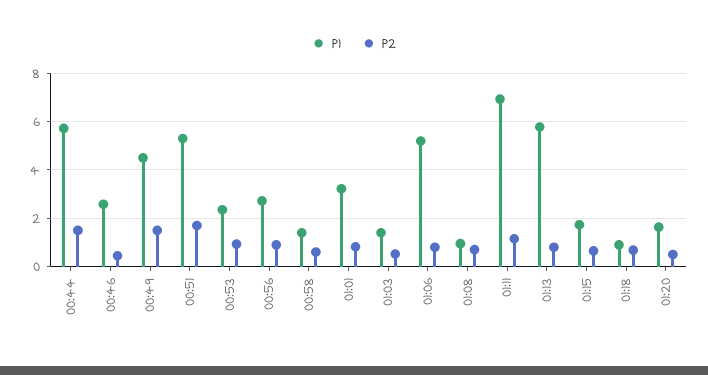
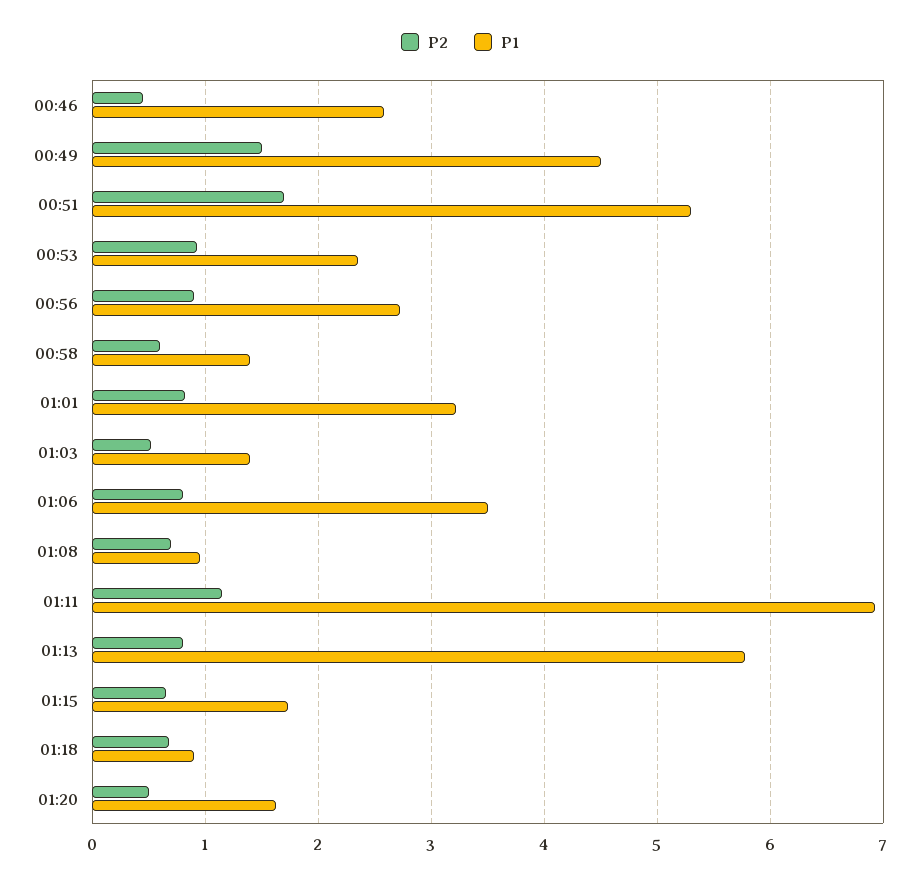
P1, 00:44: 5.75 -> none
P2, 00:44: 1.5 -> none
P1, 01:06: 5.25 -> 3.5

